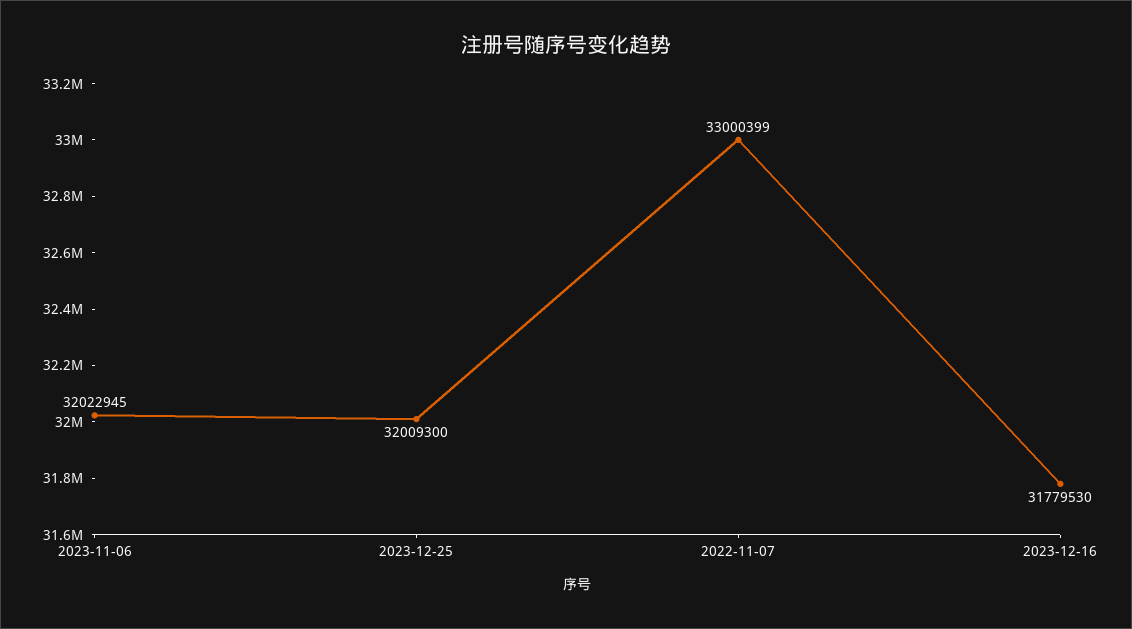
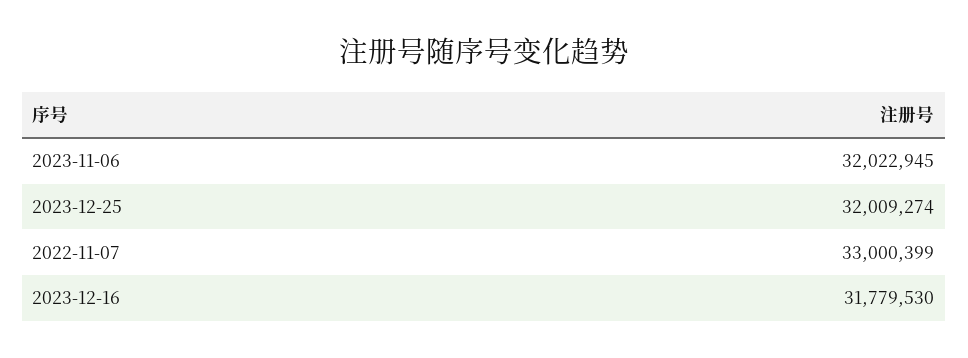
2023-12-25: 32009300 -> 32009274

